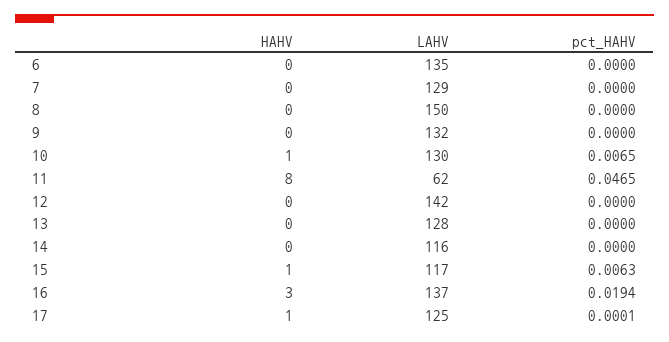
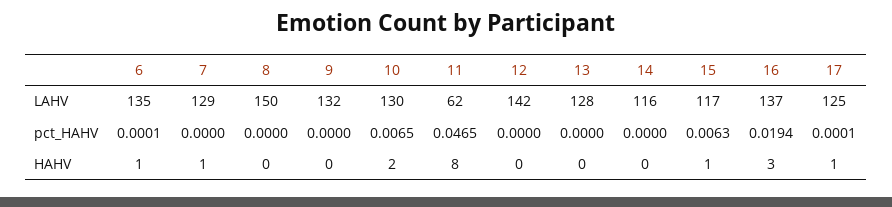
HAHV, 6: 0 -> 1
pct_HAHV, 6: 0 -> 0.0001
HAHV, 7: 0 -> 1
HAHV, 10: 1 -> 2

